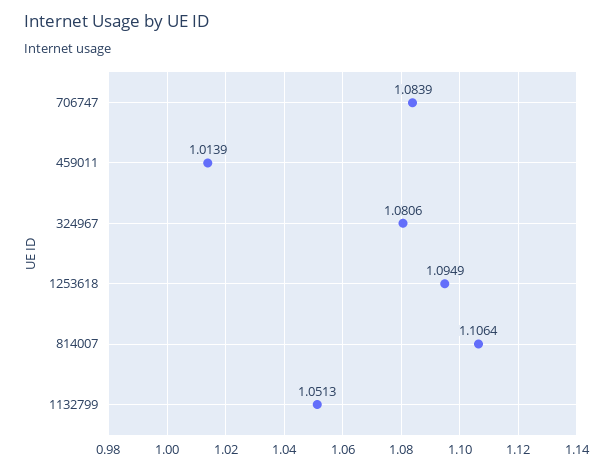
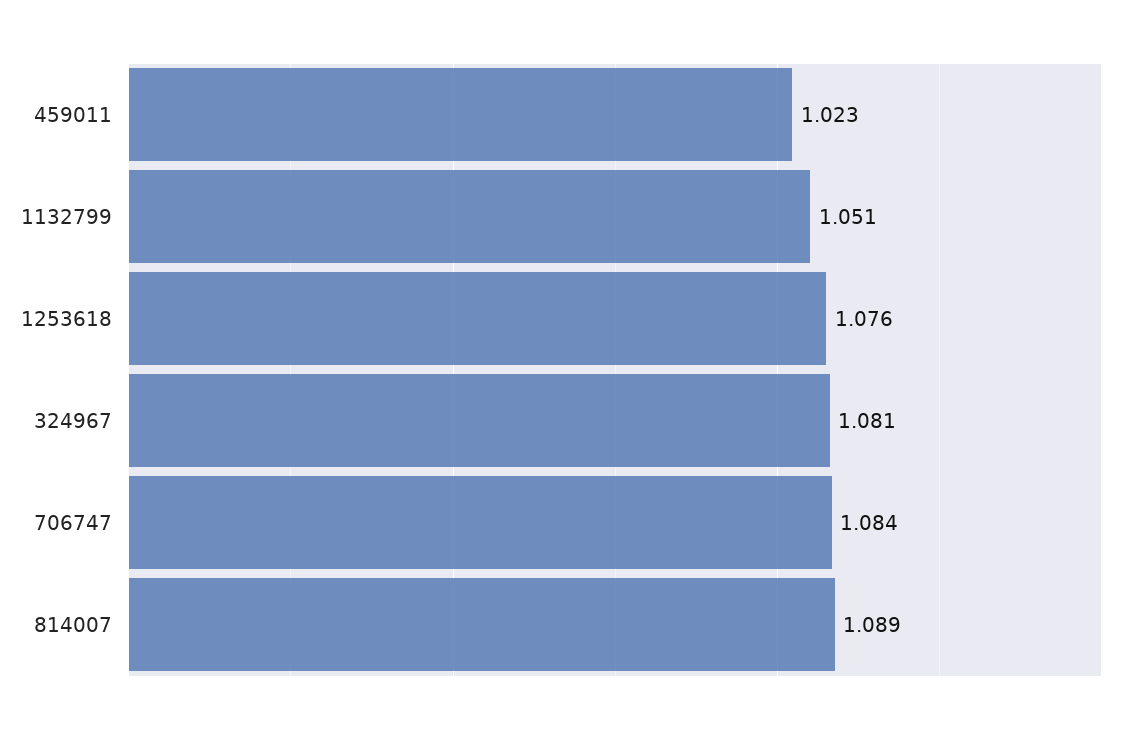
459011: 1.0139 -> 1.023
1253618: 1.0949 -> 1.076
814007: 1.1064 -> 1.089

